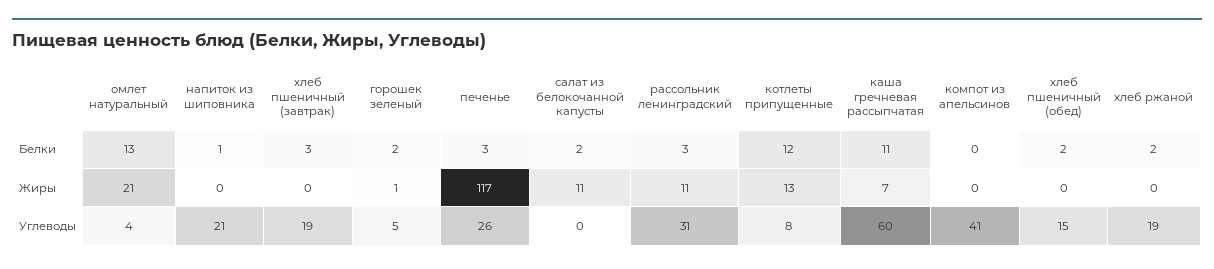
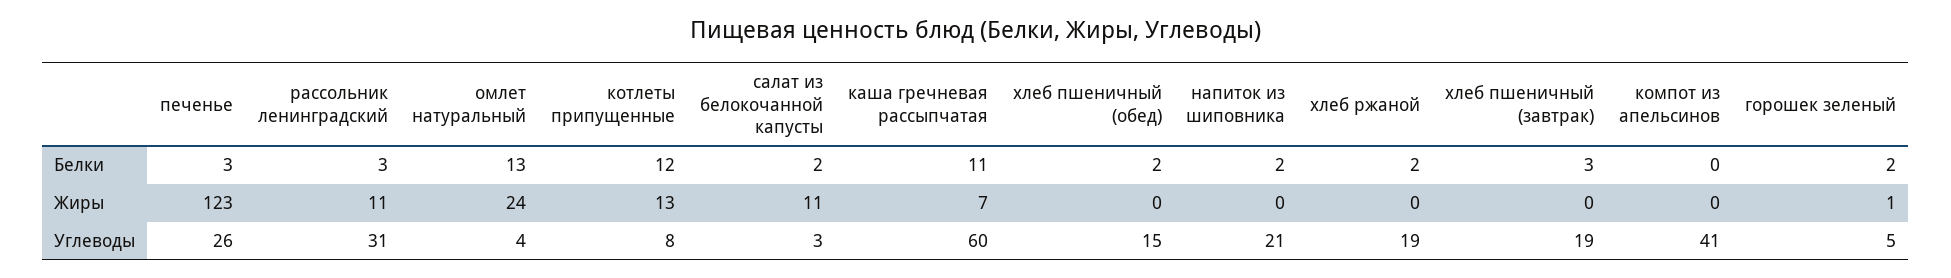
напиток из шиповника, Белки: 1 -> 2
омлет натуральный, Жиры: 21 -> 24
печенье, Жиры: 117 -> 123
салат из белокочанной капусты, Углеводы: 0 -> 3

